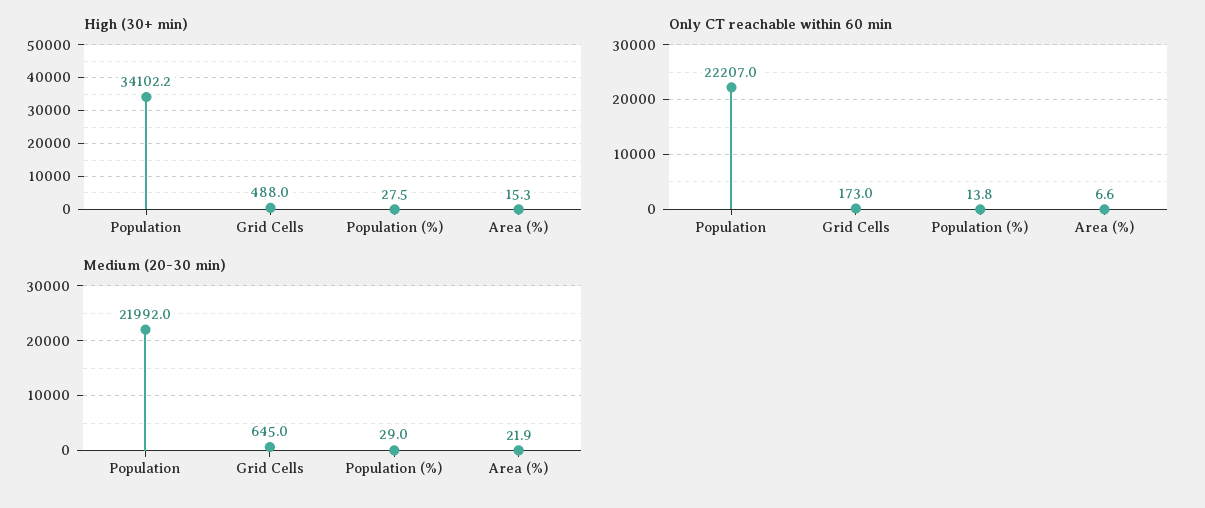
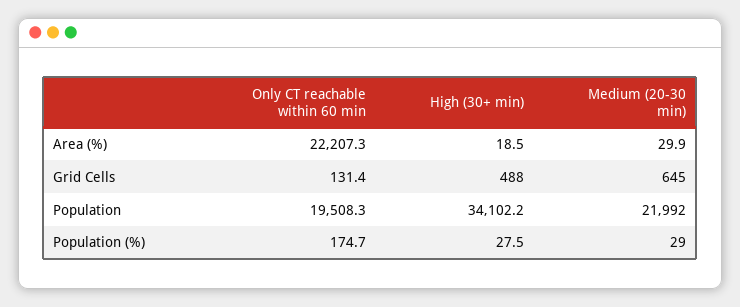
High (30+ min), Area (%): 15.3 -> 18.5
Only CT reachable within 60 min, Population: 22207 -> 19508.3
Only CT reachable within 60 min, Grid Cells: 173 -> 131.4
Only CT reachable within 60 min, Population (%): 13.8 -> 174.7
Only CT reachable within 60 min, Area (%): 6.6 -> 22207.3
Medium (20-30 min), Area (%): 21.9 -> 29.9

